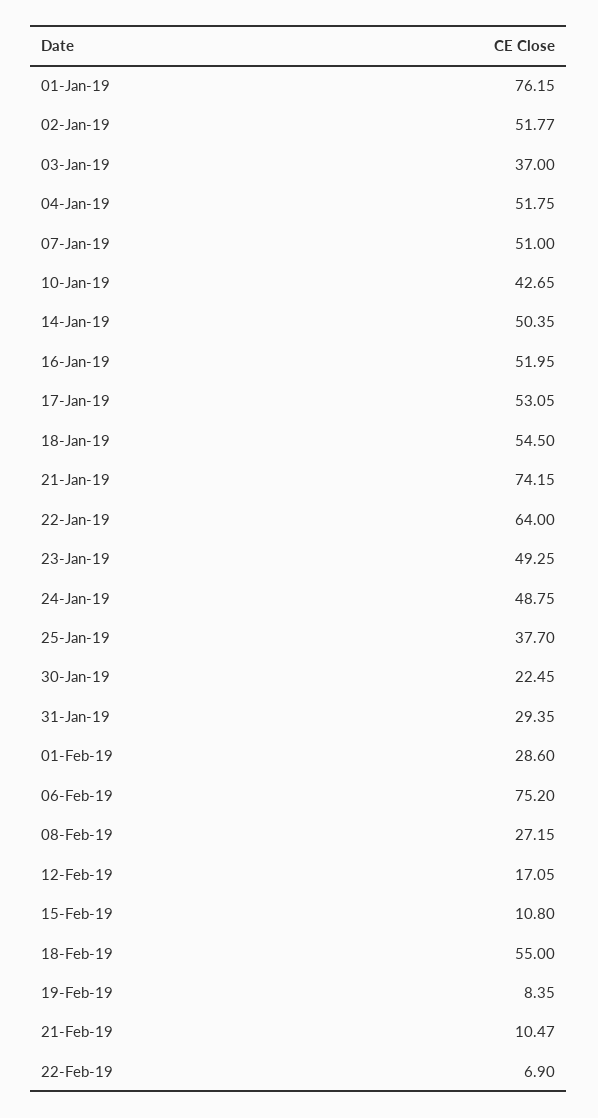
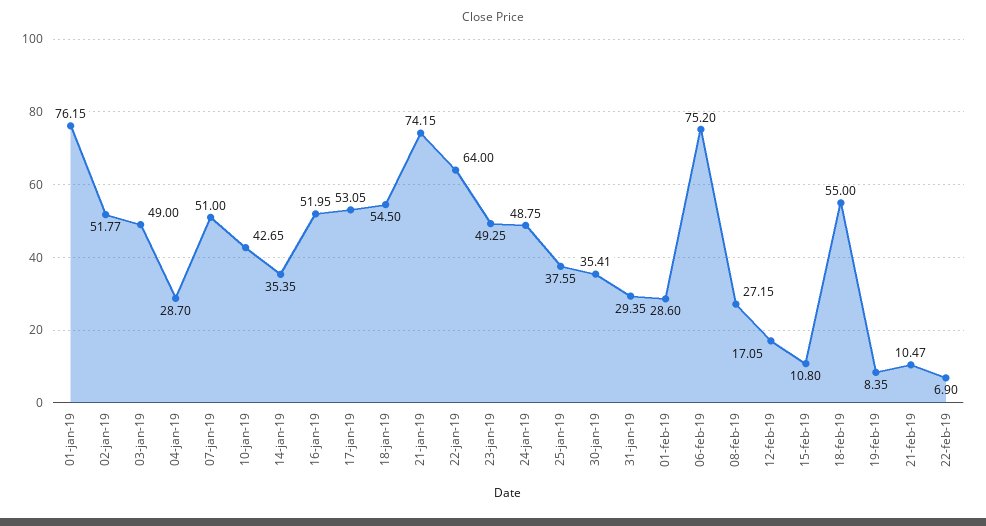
03-Jan-19: 37 -> 49
04-Jan-19: 51.75 -> 28.7
14-Jan-19: 50.35 -> 35.35
25-Jan-19: 37.7 -> 37.55
30-Jan-19: 22.45 -> 35.41

